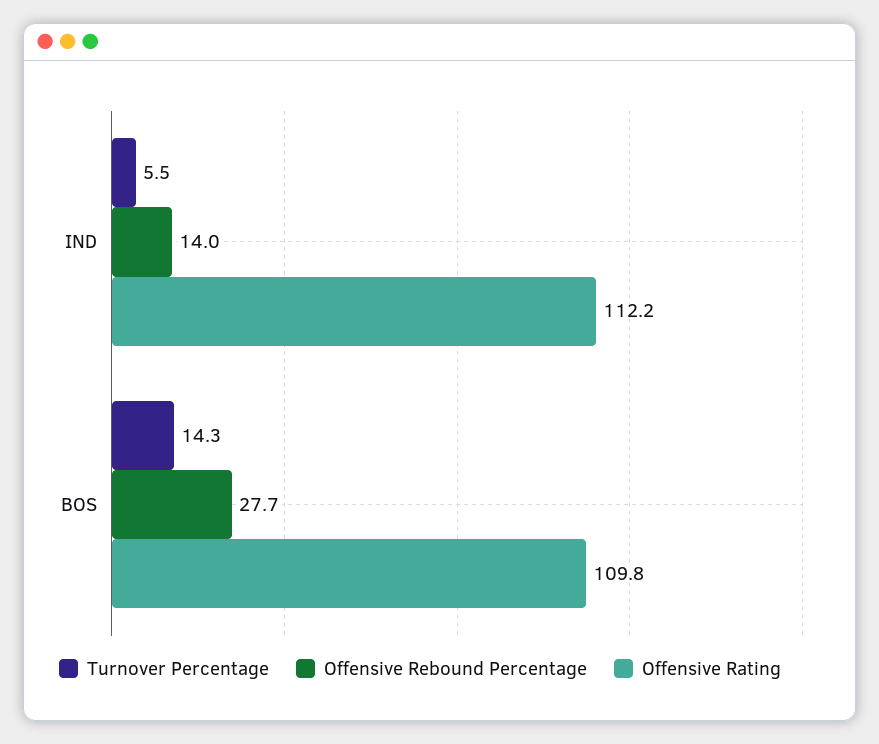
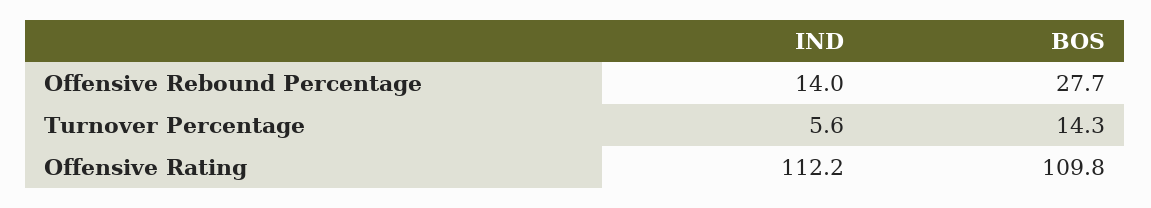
Turnover Percentage, IND: 5.5 -> 5.6

